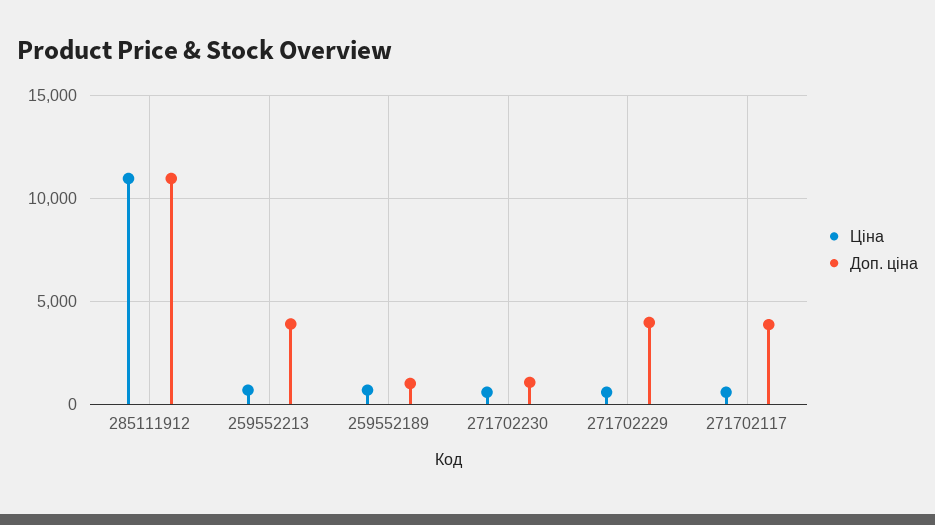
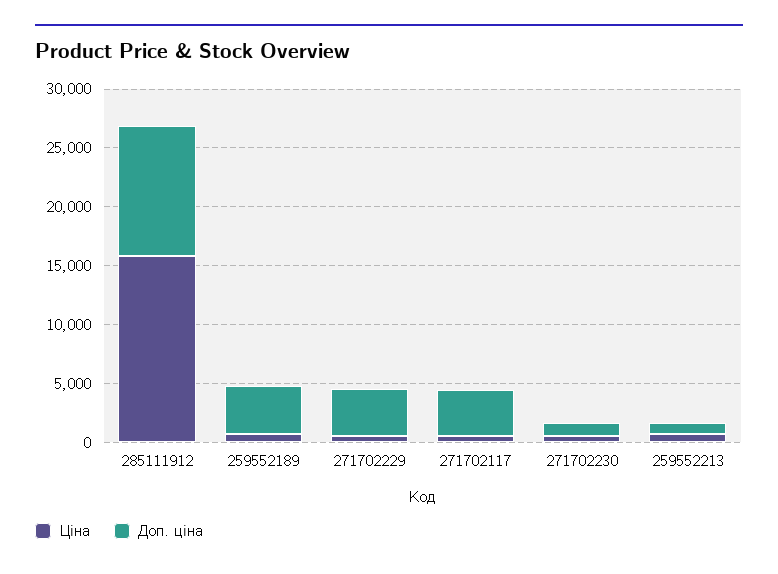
Ціна, 285111912: 11000 -> 16000
Доп. ціна, 259552213: 4000 -> 1000
Доп. ціна, 259552189: 1000 -> 4000

